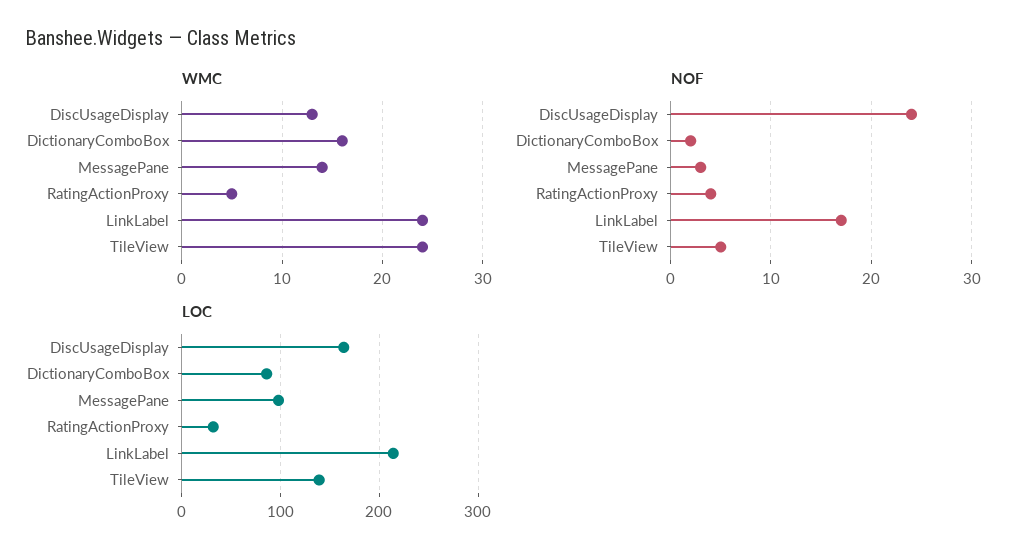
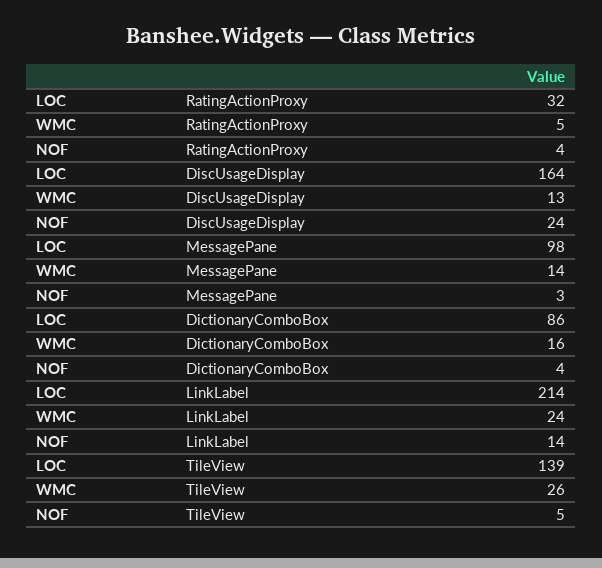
WMC, TileView: 24 -> 26
NOF, DictionaryComboBox: 2 -> 4
NOF, LinkLabel: 17 -> 14

